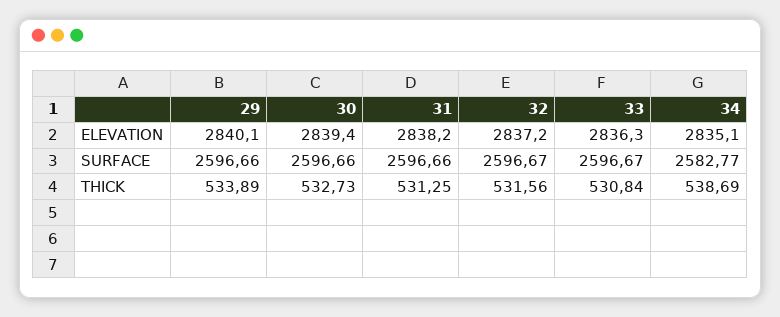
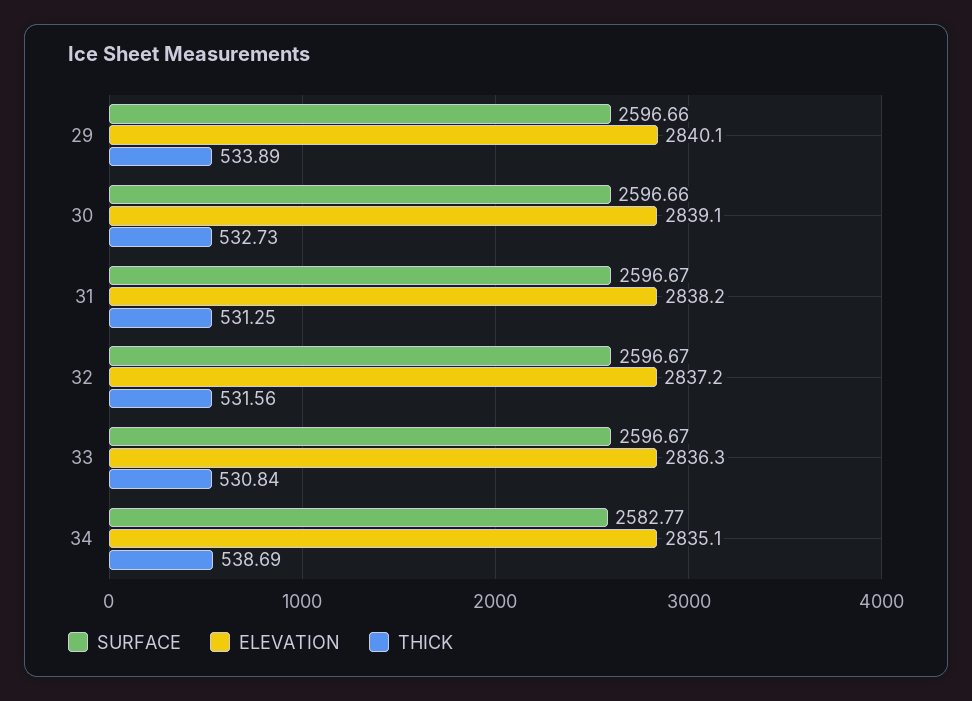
ELEVATION, 30: 2839.4 -> 2839.1
SURFACE, 31: 2596.66 -> 2596.67

